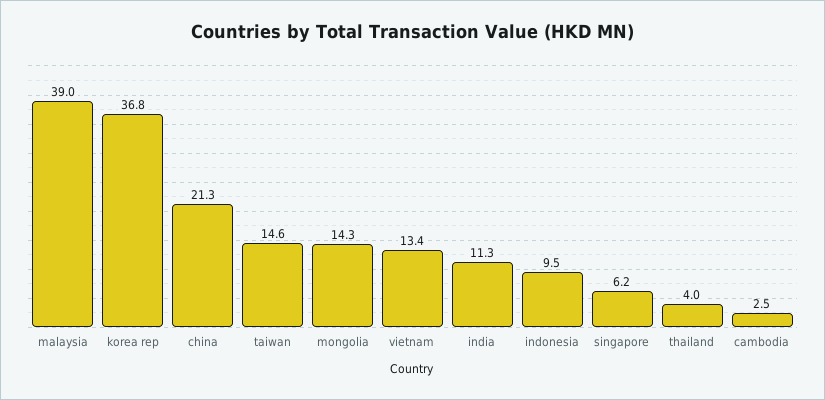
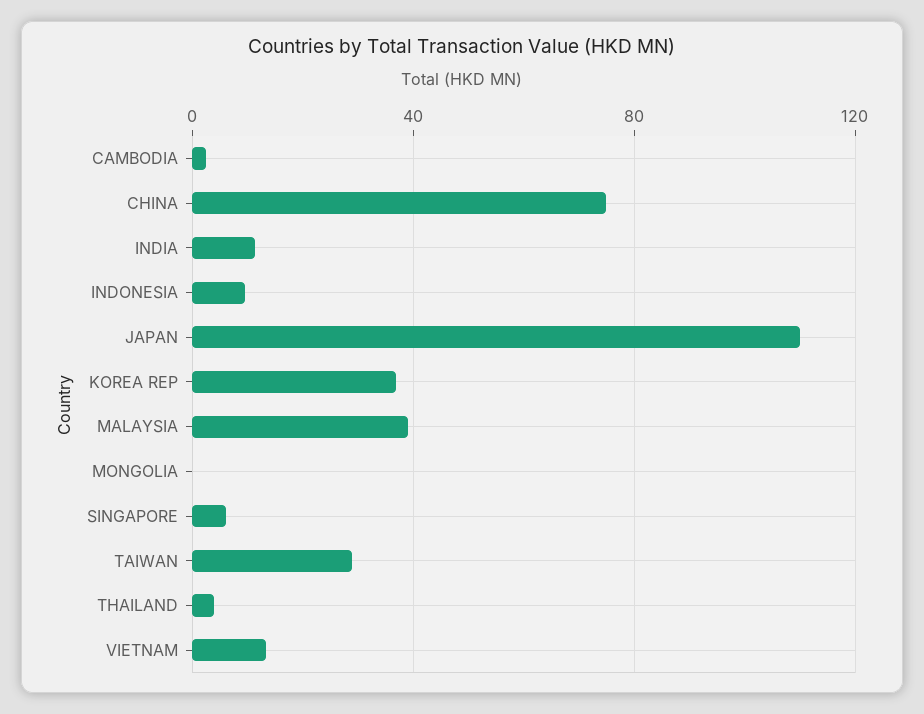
china: 21.3 -> 75
taiwan: 14.6 -> 30
mongolia: 14.3 -> 0
JAPAN: none -> 110

